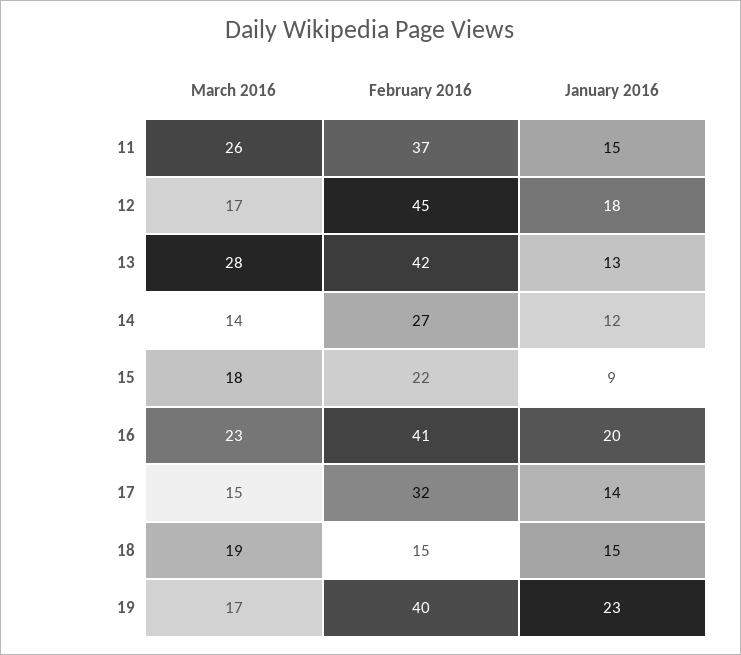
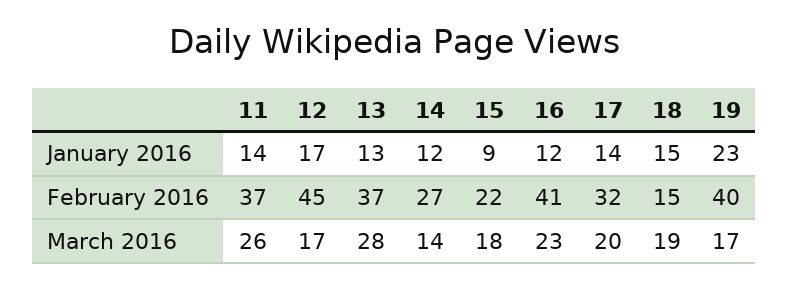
January 2016, 11: 15 -> 14
January 2016, 12: 18 -> 17
February 2016, 13: 42 -> 37
January 2016, 16: 20 -> 12
March 2016, 17: 15 -> 20

